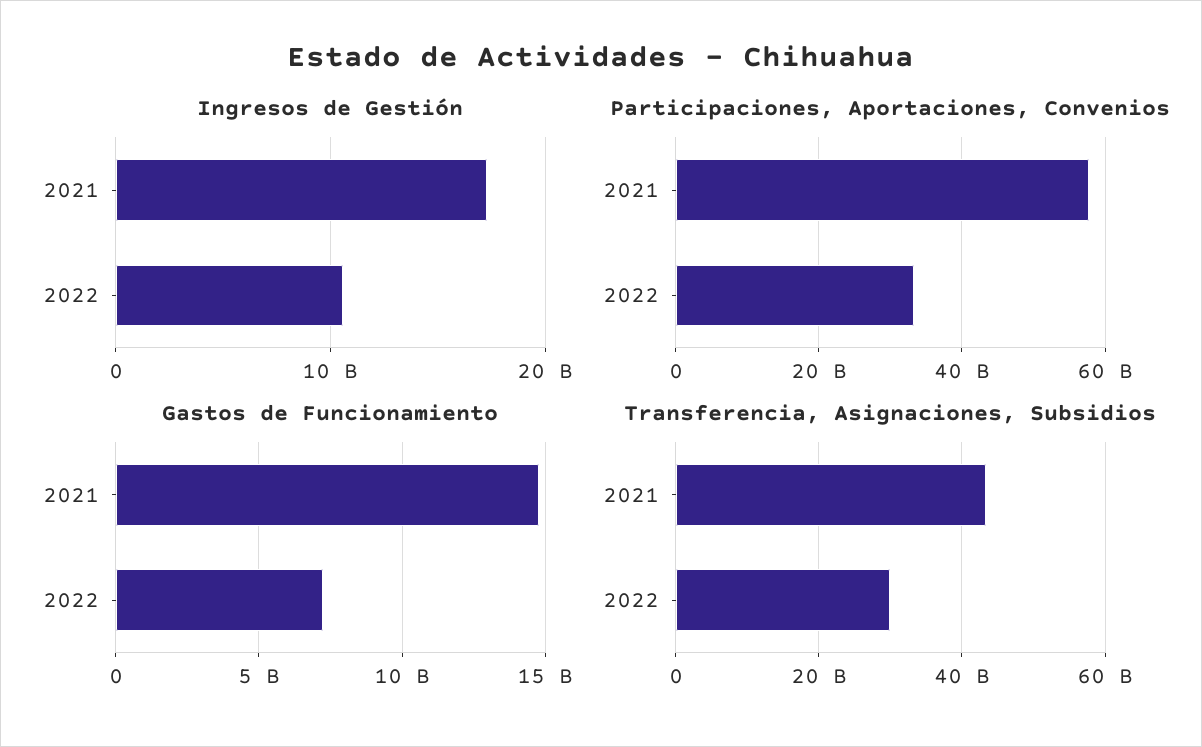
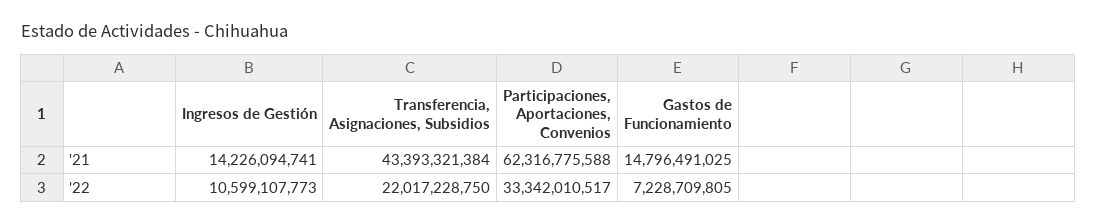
Ingresos de Gestión, 2021: 17000000000 -> 14226094741
Participaciones, Aportaciones, Convenios, 2021: 58000000000 -> 62316775588
Transferencia, Asignaciones, Subsidios, 2022: 30000000000 -> 22017228750

